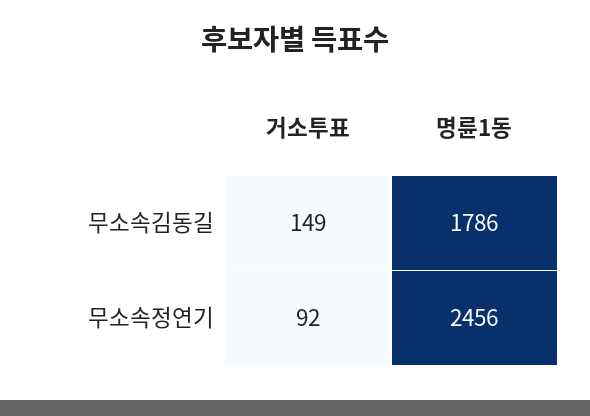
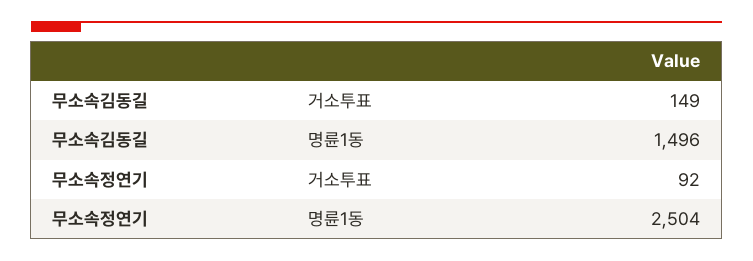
명륜1동, 무소속김동길: 1786 -> 1496
명륜1동, 무소속정연기: 2456 -> 2504

